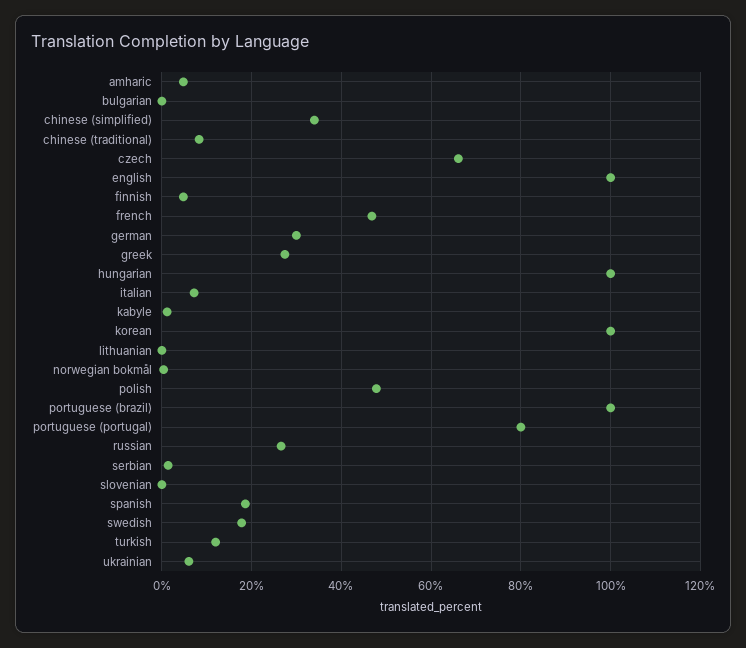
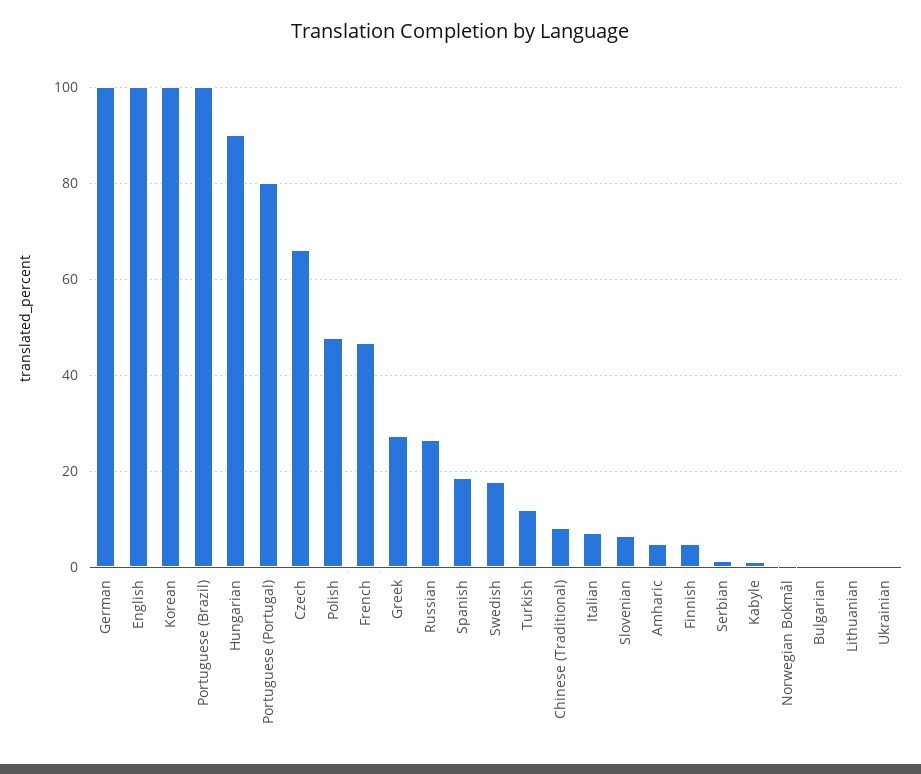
chinese (simplified): 34 -> none
german: 30 -> 100
hungarian: 100 -> 90
slovenian: 0 -> 6
ukrainian: 6 -> 0

